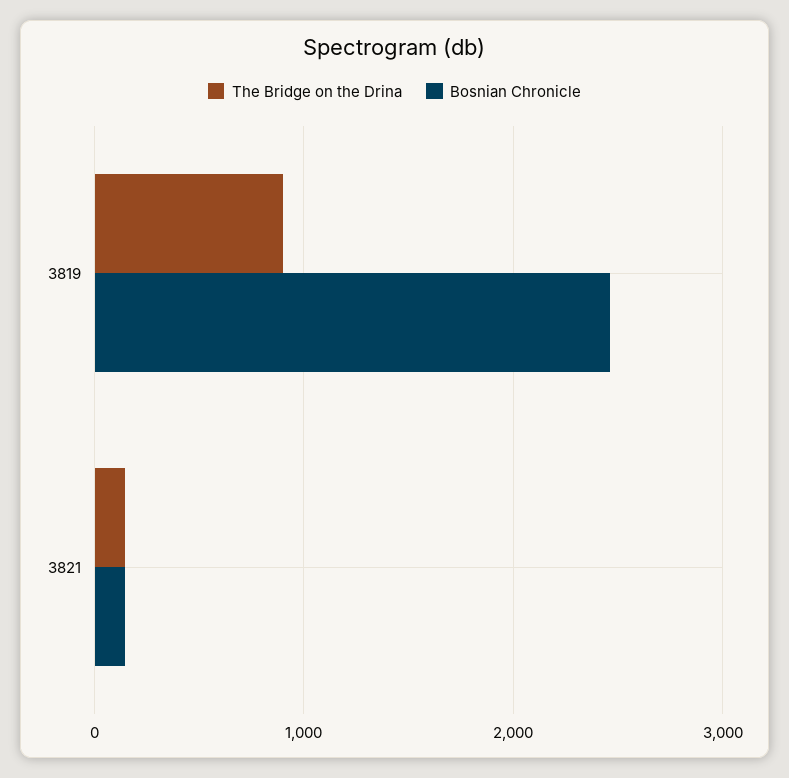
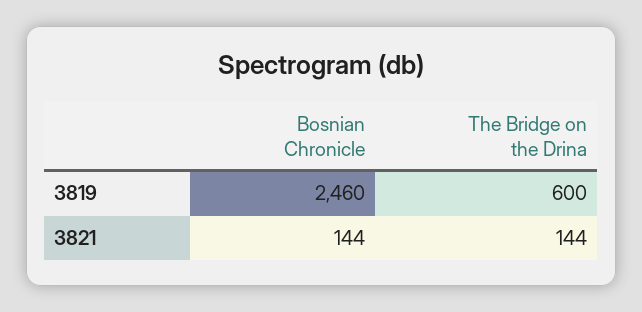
The Bridge on the Drina, 3819: 900 -> 600

